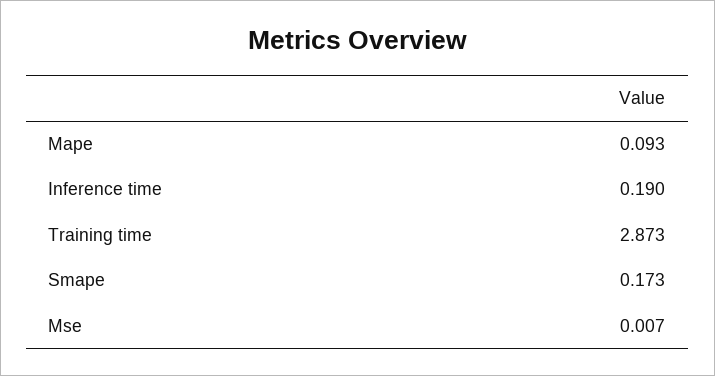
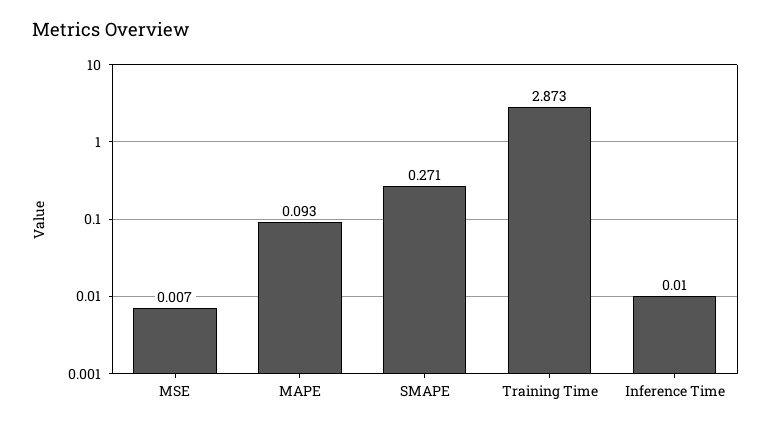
Inference time: 0.19 -> 0.01
Smape: 0.173 -> 0.271

